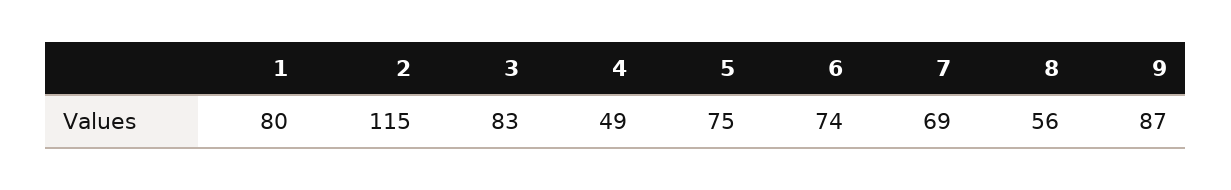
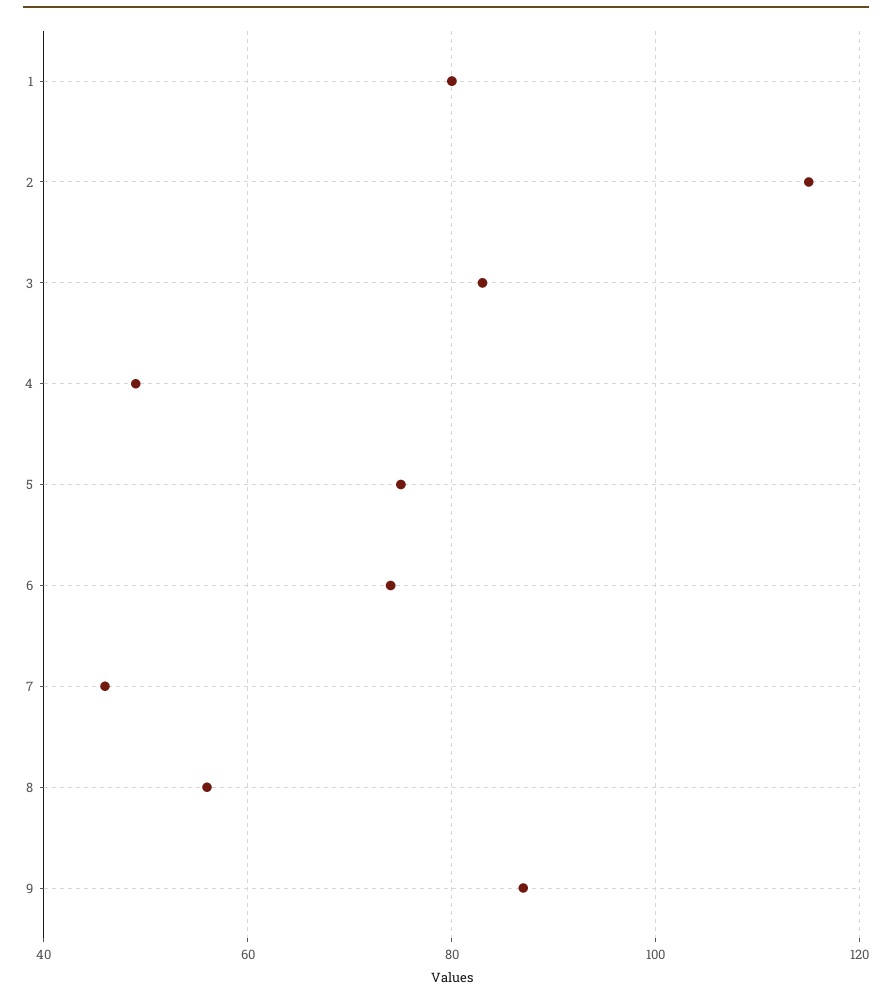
7: 69 -> 45

